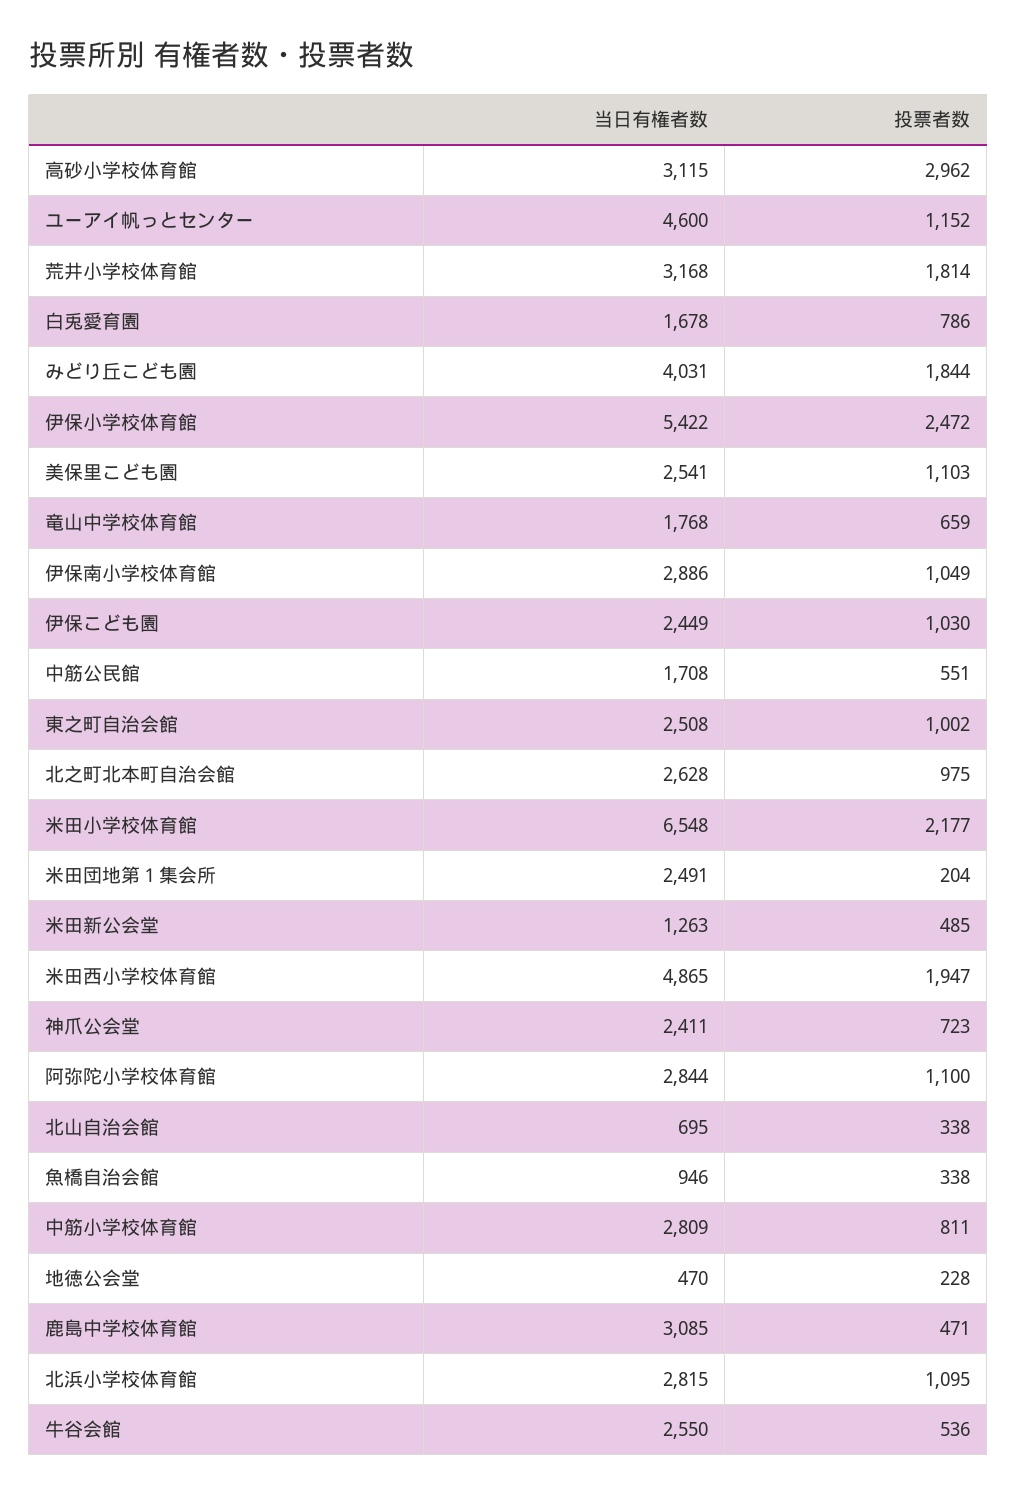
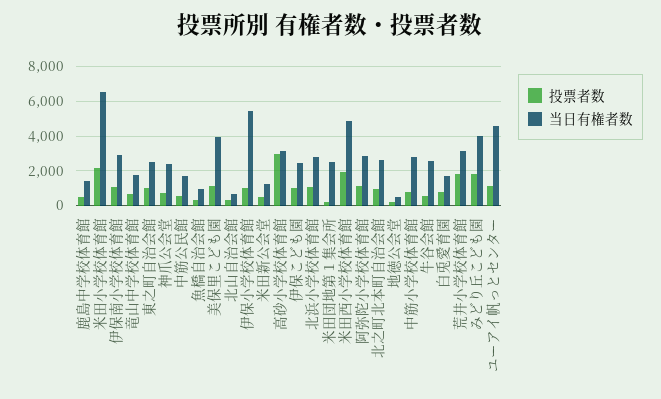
投票者数, 伊保小学校体育館: 2472 -> 1000
当日有権者数, 美保里こども園: 2541 -> 4000
当日有権者数, 鹿島中学校体育館: 3085 -> 1500

